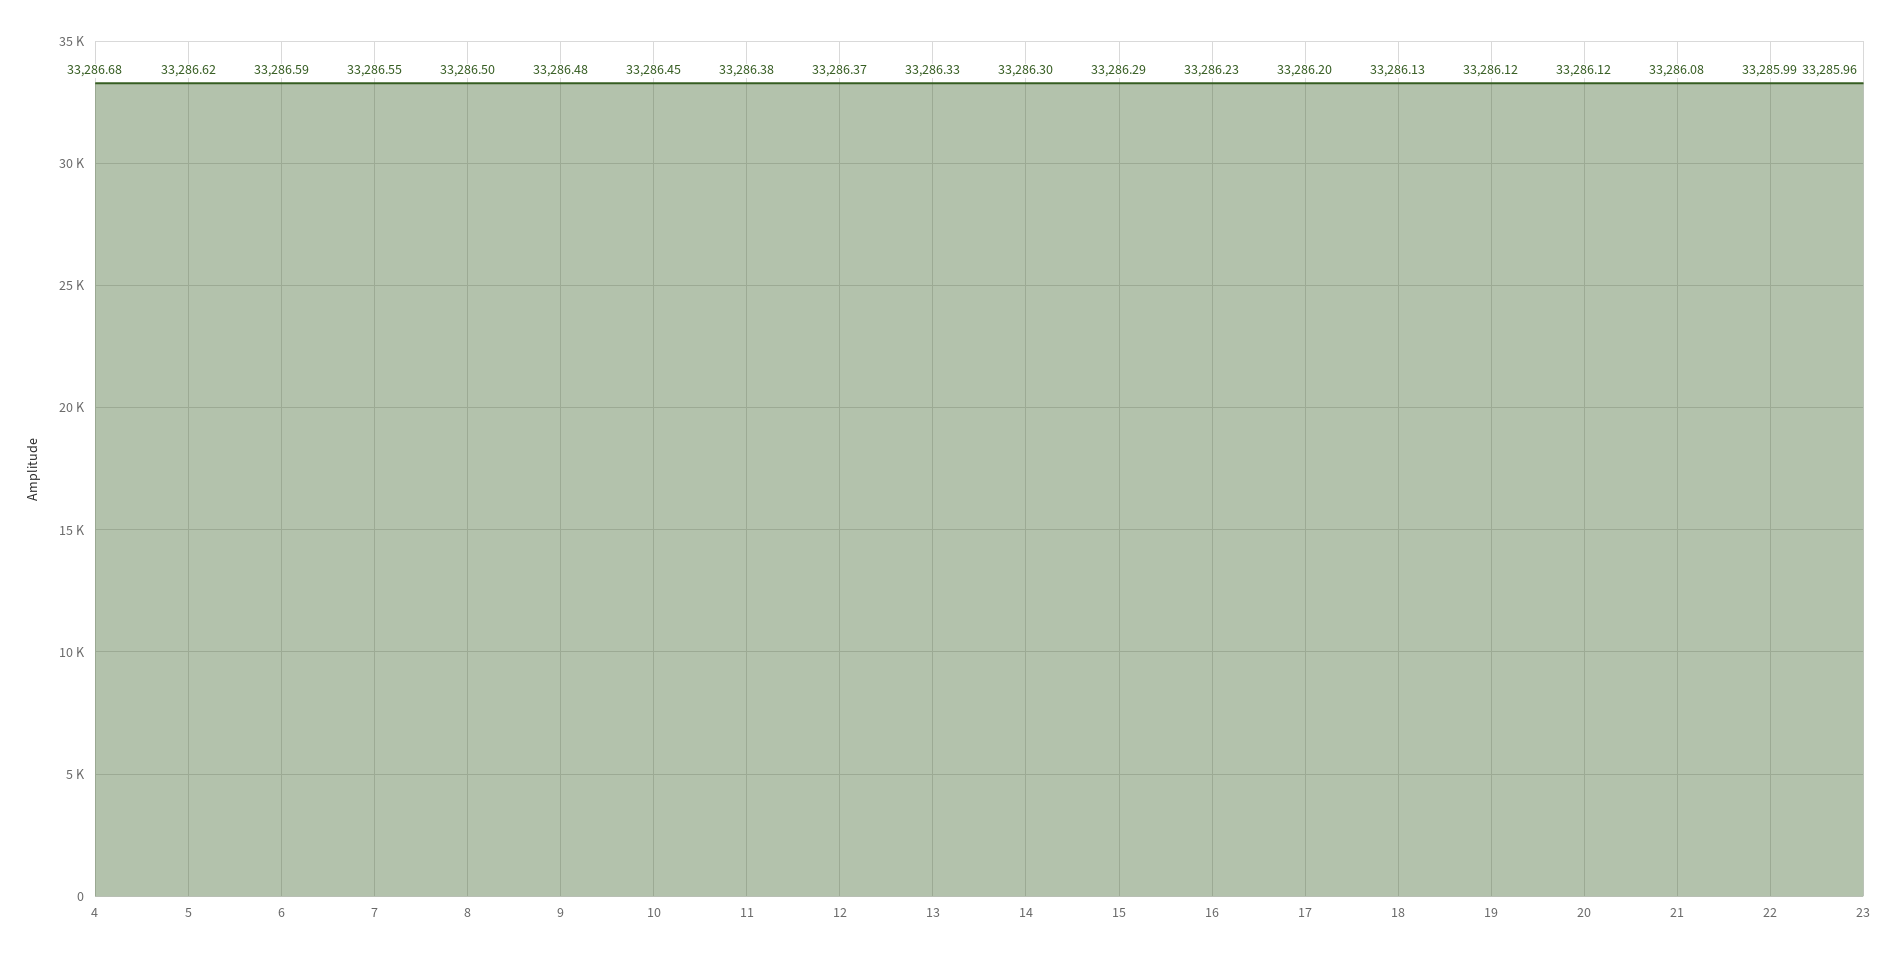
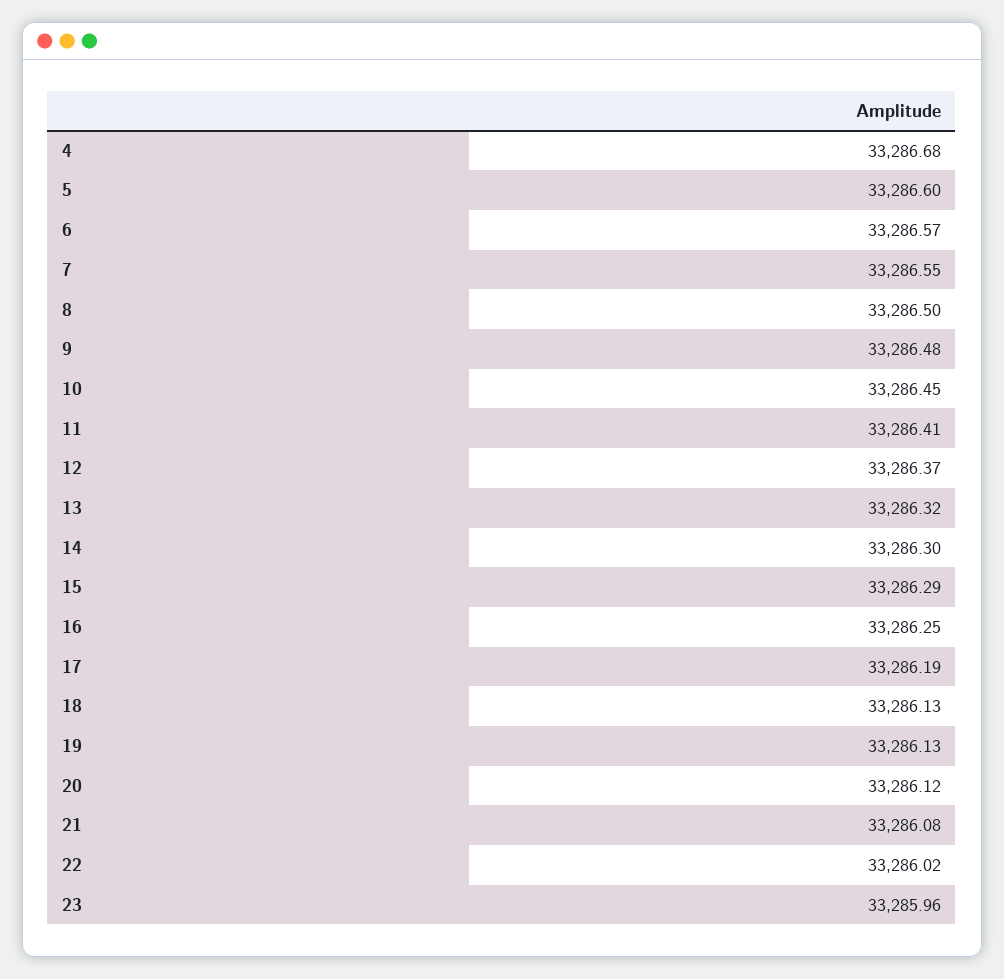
5: 33286.62 -> 33286.6
6: 33286.59 -> 33286.57
11: 33286.38 -> 33286.41
13: 33286.33 -> 33286.32
16: 33286.23 -> 33286.25
17: 33286.2 -> 33286.19
19: 33286.12 -> 33286.13
22: 33285.99 -> 33286.02

